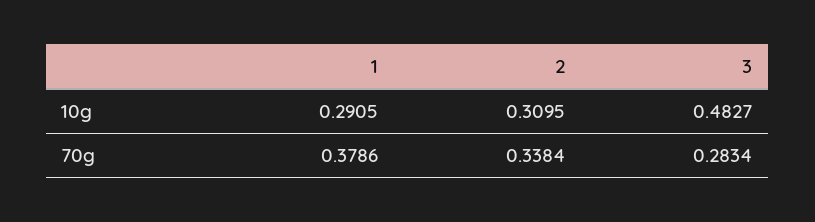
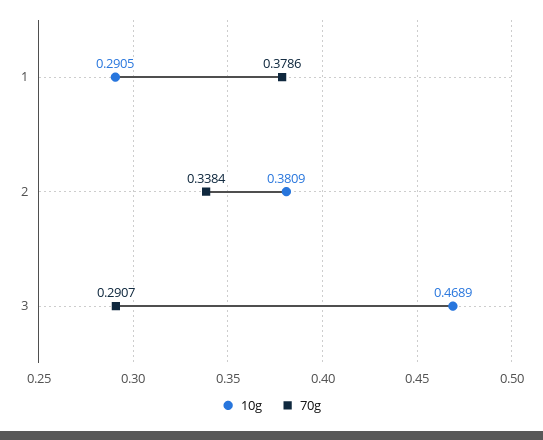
10g, 2: 0.3095 -> 0.3809
10g, 3: 0.4827 -> 0.4689
70g, 3: 0.2834 -> 0.2907

